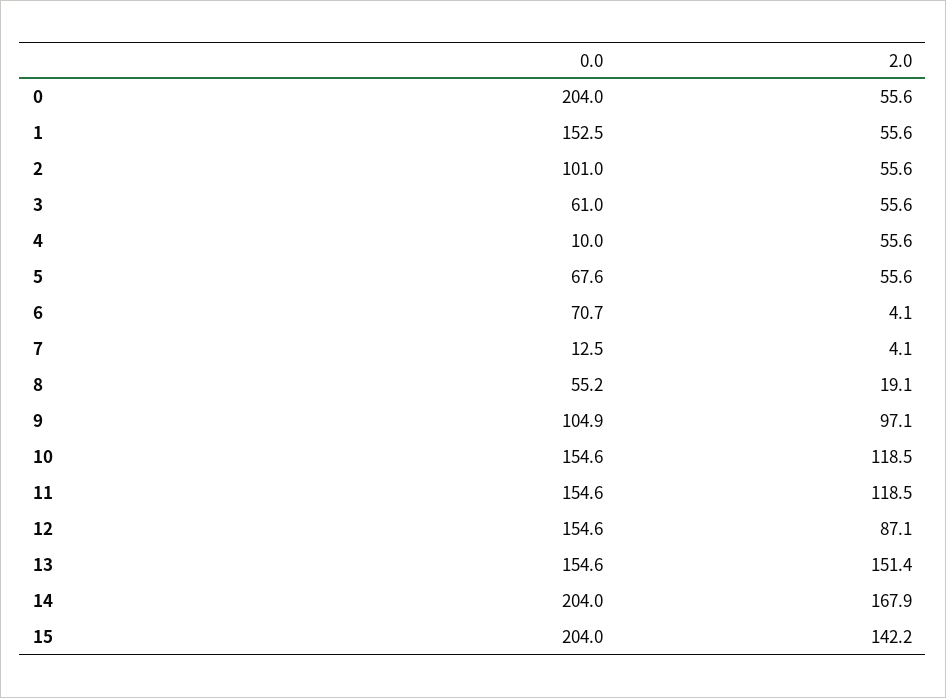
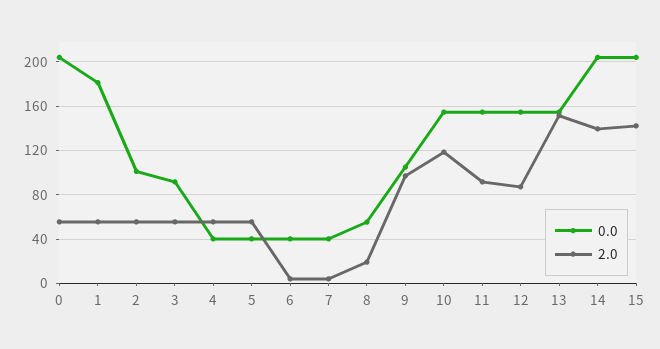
0.0, 1: 152.5 -> 180
0.0, 3: 61 -> 90
0.0, 4: 10 -> 40
0.0, 5: 67.6 -> 40
0.0, 6: 70.7 -> 40
0.0, 7: 12.5 -> 40
2.0, 11: 118.5 -> 90
2.0, 14: 167.9 -> 140

